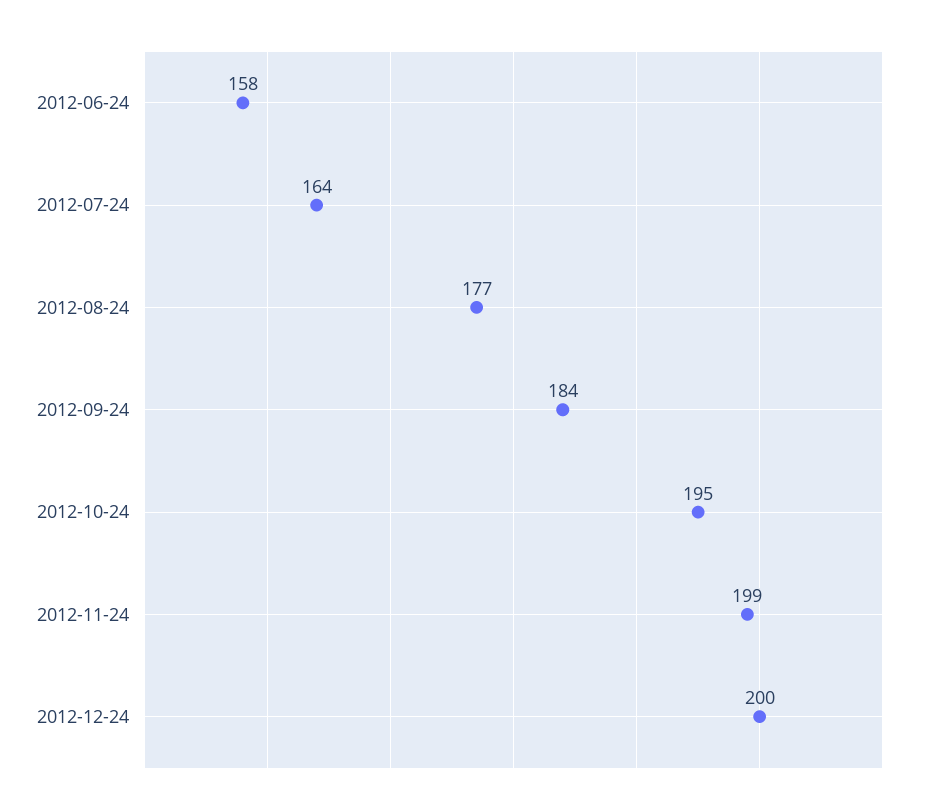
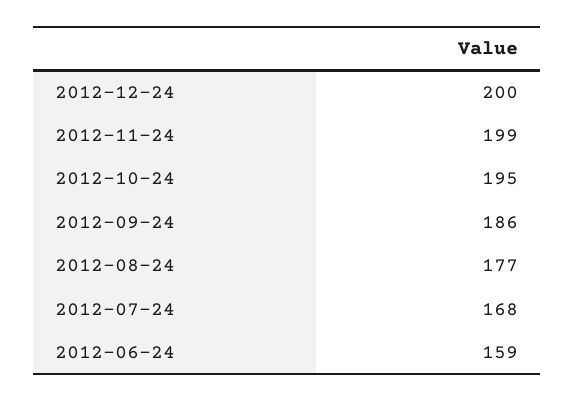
2012-06-24: 158 -> 159
2012-07-24: 164 -> 168
2012-09-24: 184 -> 186

